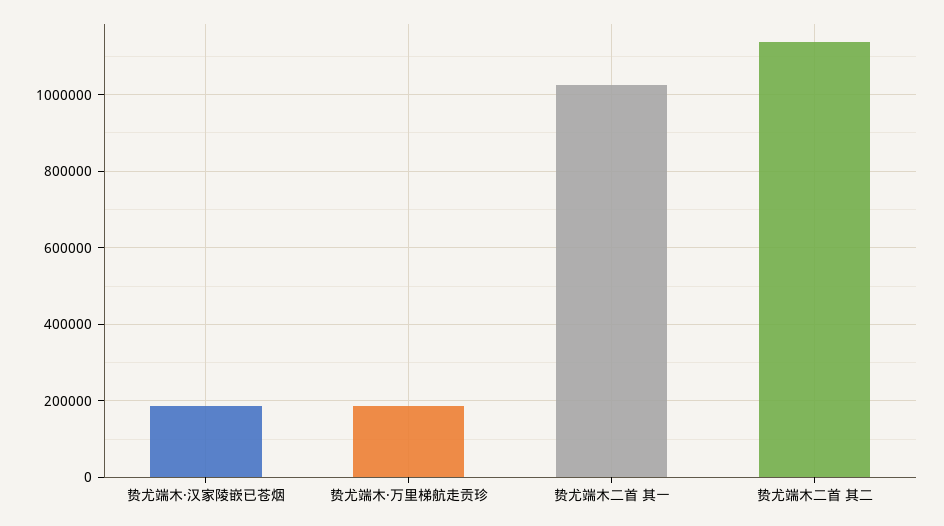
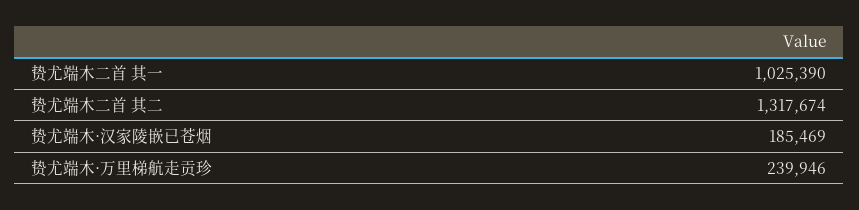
贽尤端木·万里梯航走贡珍: 180000 -> 239946
贽尤端木二首 其二: 1140000 -> 1317674

